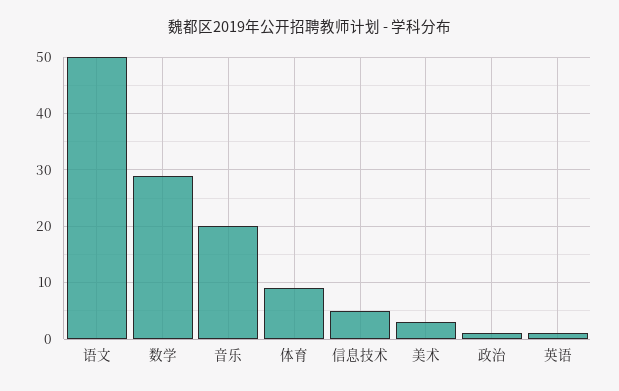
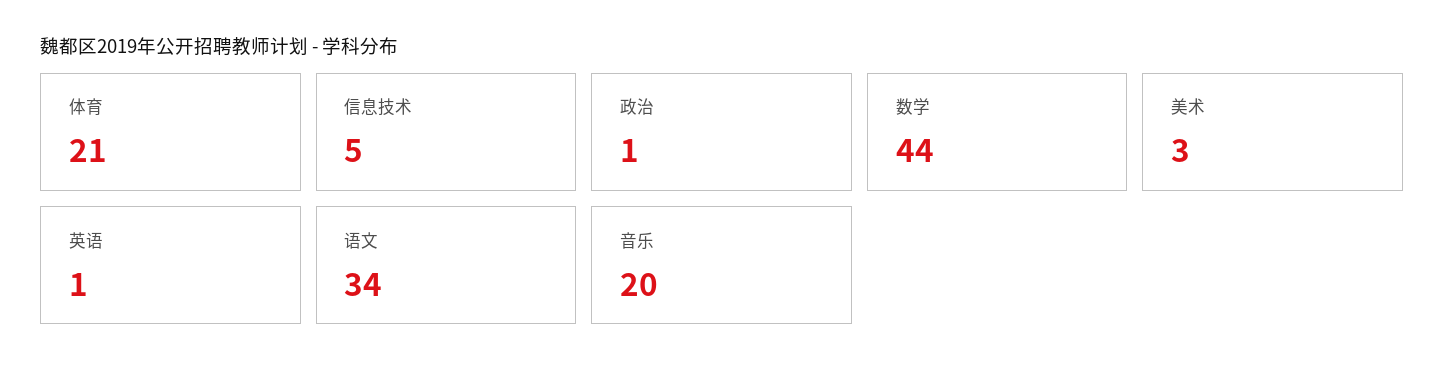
语文: 50 -> 34
数学: 30 -> 44
体育: 10 -> 21

